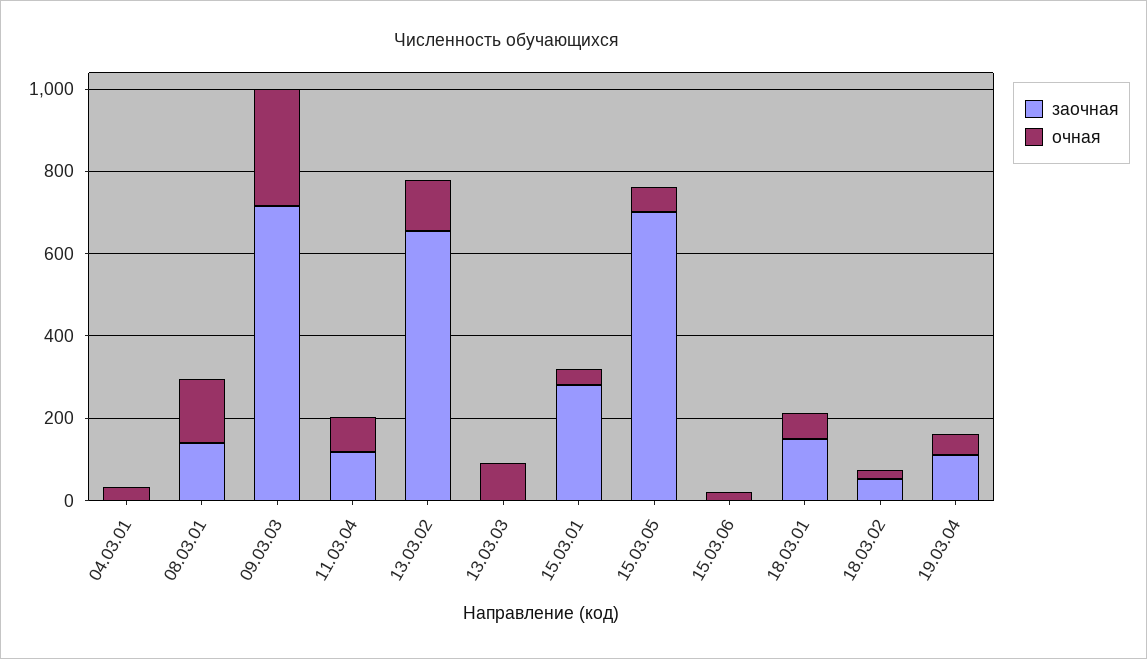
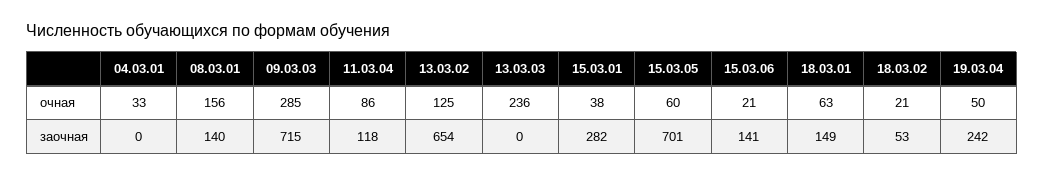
очная, 13.03.03: 100 -> 236
заочная, 15.03.06: 0 -> 141
заочная, 19.03.04: 100 -> 242

